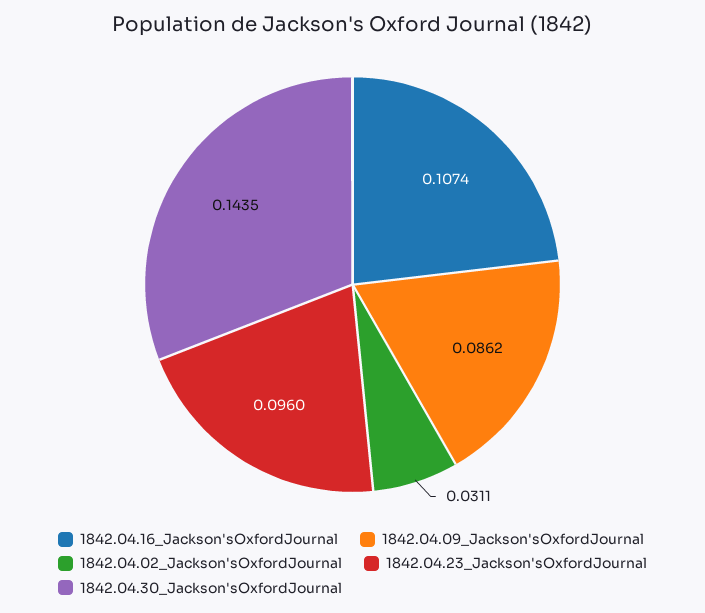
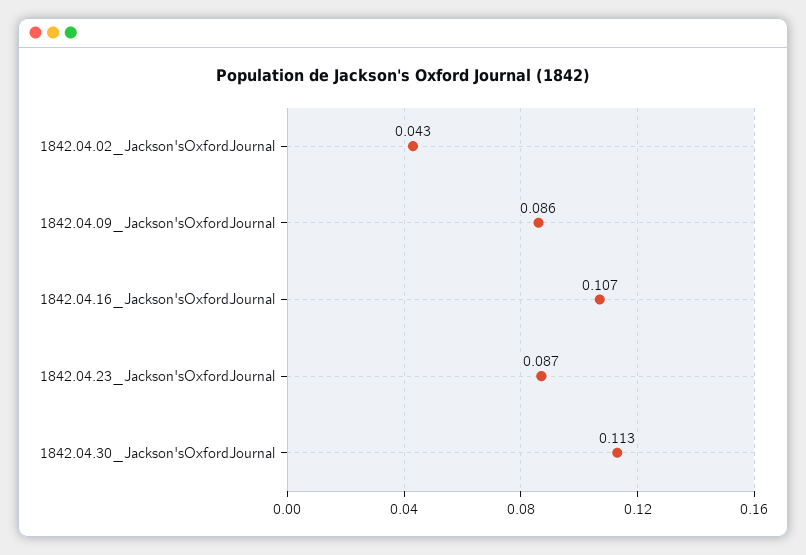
1842.04.02_Jackson'sOxfordJournal: 0.0311 -> 0.043
1842.04.23_Jackson'sOxfordJournal: 0.096 -> 0.087
1842.04.30_Jackson'sOxfordJournal: 0.1435 -> 0.113

